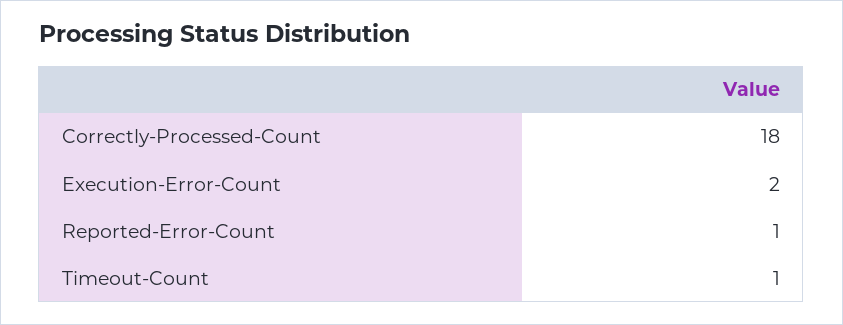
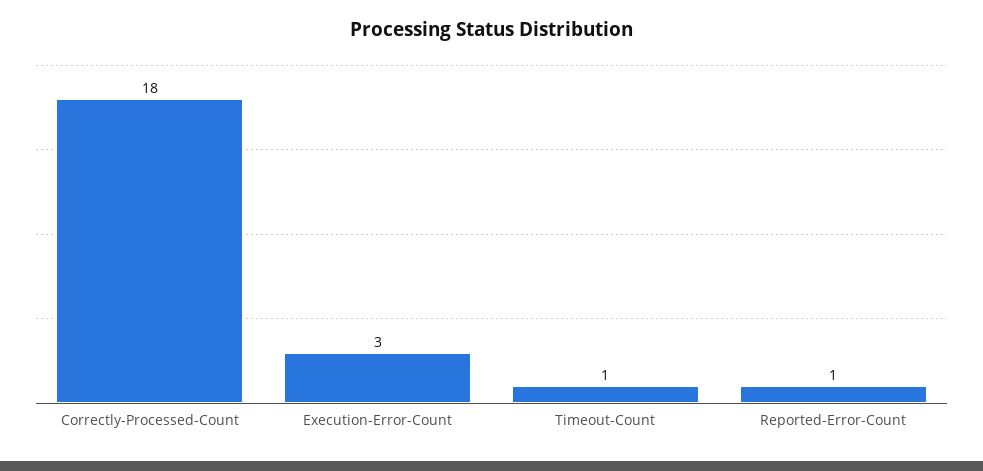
Execution-Error-Count: 2 -> 3

